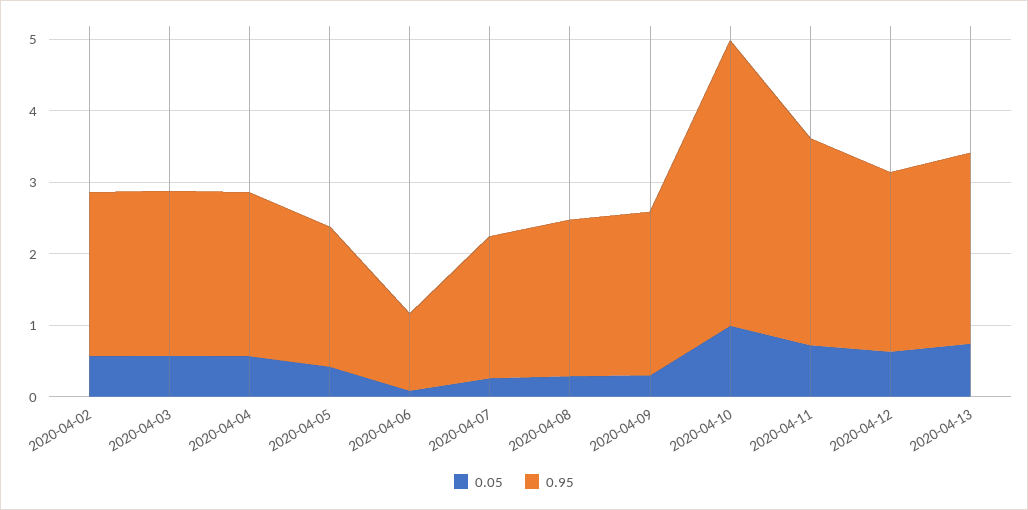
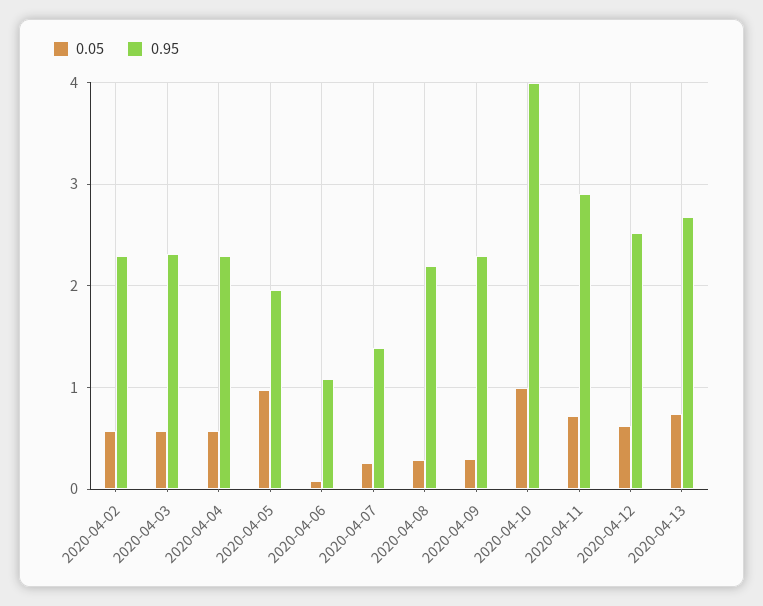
0.05, 2020-04-05: 0.4 -> 1
0.95, 2020-04-07: 2 -> 1.4

